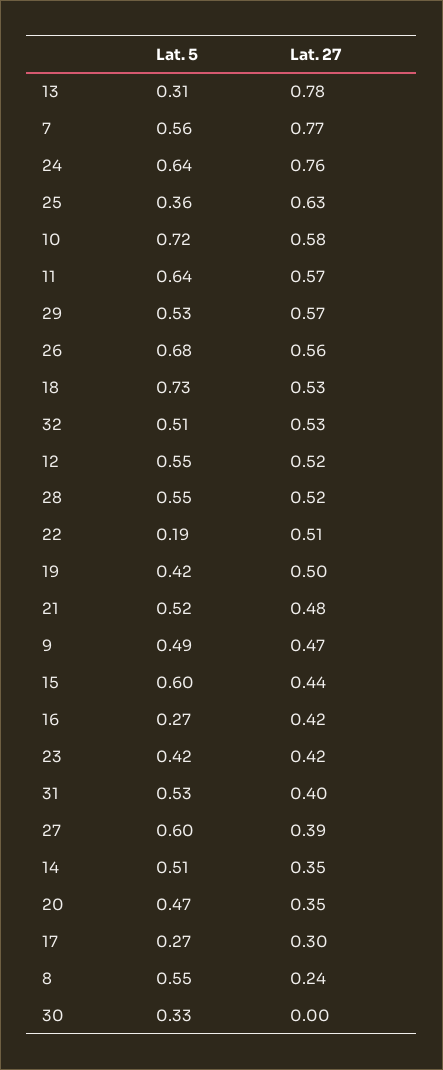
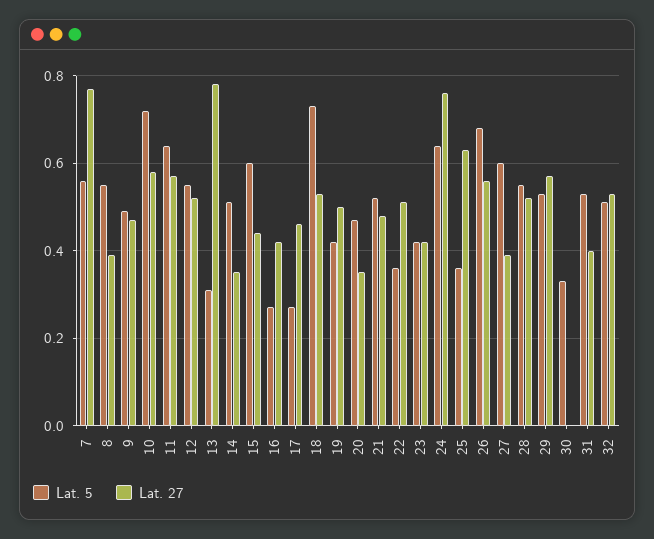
Lat. 5, 22: 0.19 -> 0.35
Lat. 27, 17: 0.3 -> 0.45
Lat. 27, 8: 0.24 -> 0.4

